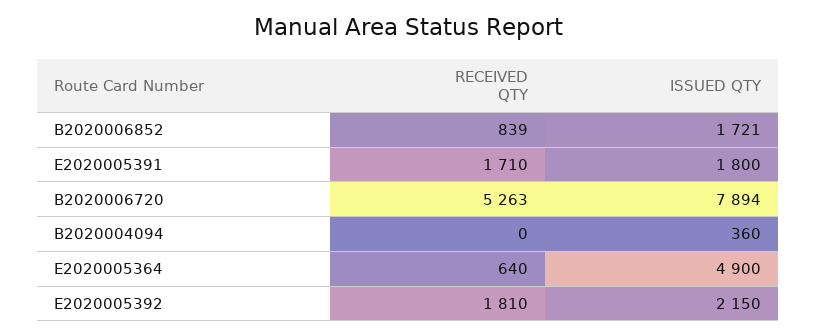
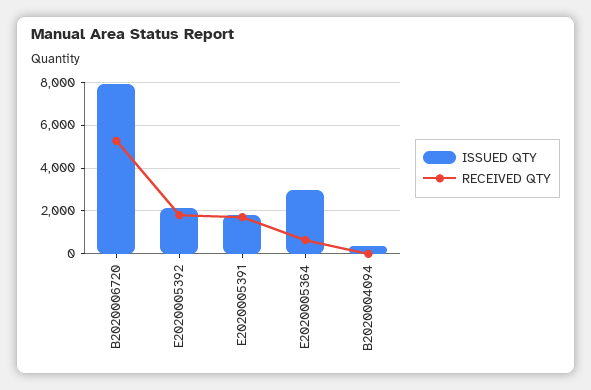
RECEIVED QTY, B2020006852: 839 -> none
ISSUED QTY, B2020006852: 1721 -> none
ISSUED QTY, E2020005364: 4900 -> 3000

